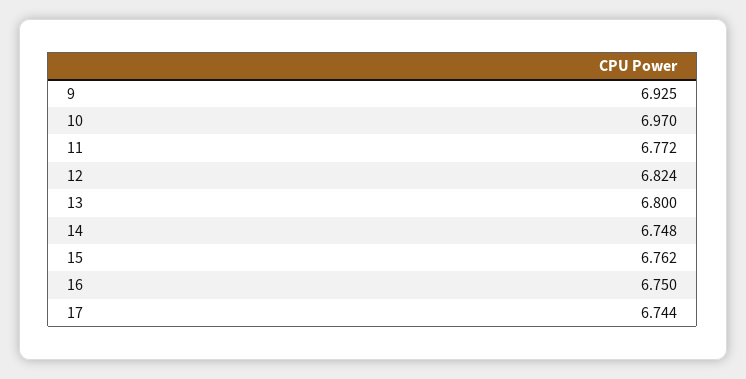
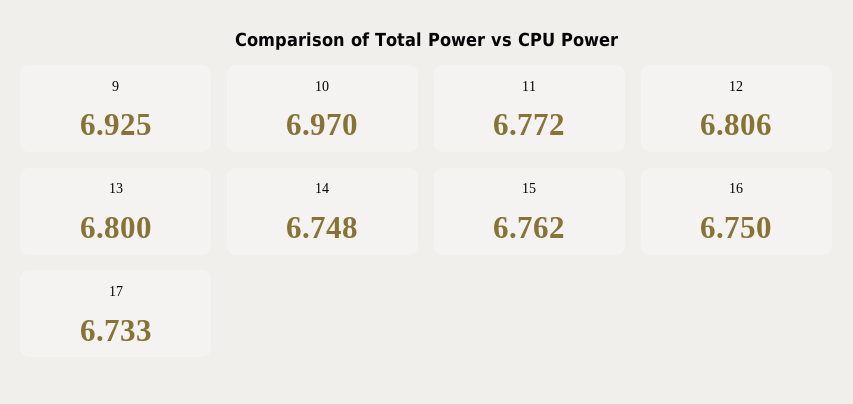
12: 6.824 -> 6.806
17: 6.744 -> 6.733

